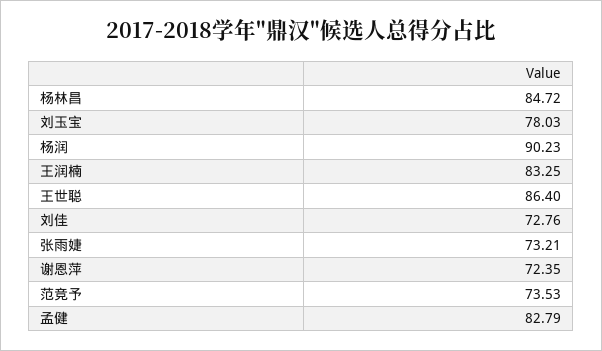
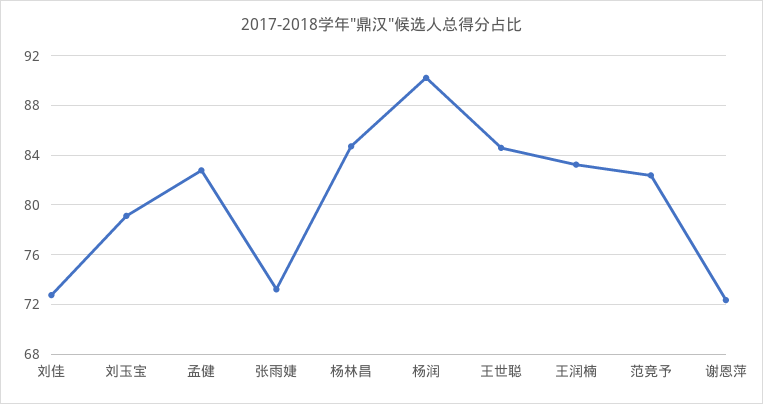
刘玉宝: 78.03 -> 79
王世聪: 86.4 -> 84.5
范竞予: 73.53 -> 82.5

